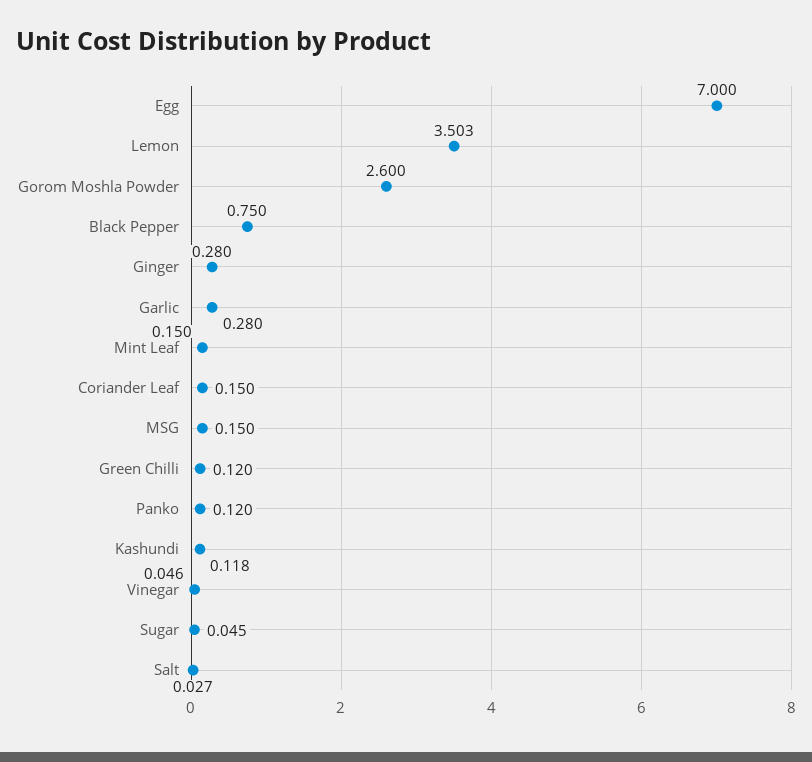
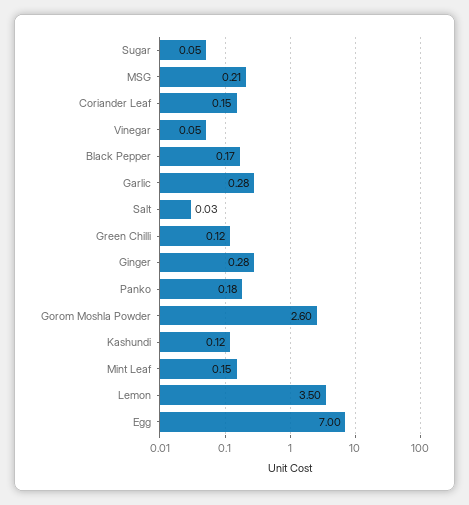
Black Pepper: 0.75 -> 0.17
MSG: 0.15 -> 0.21
Panko: 0.12 -> 0.18

